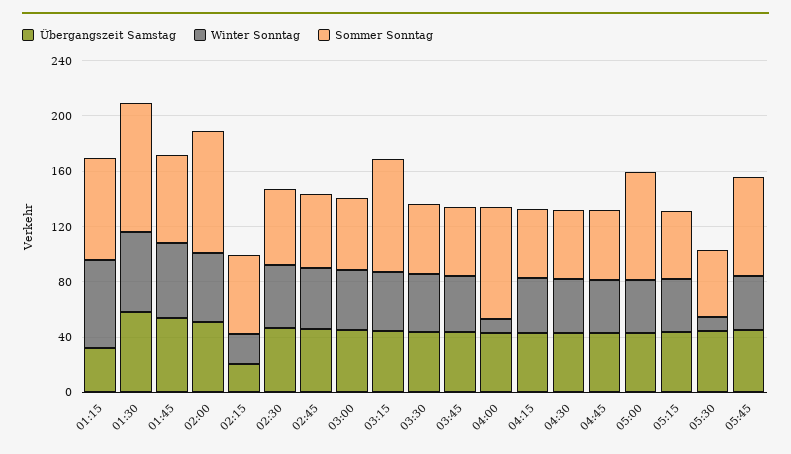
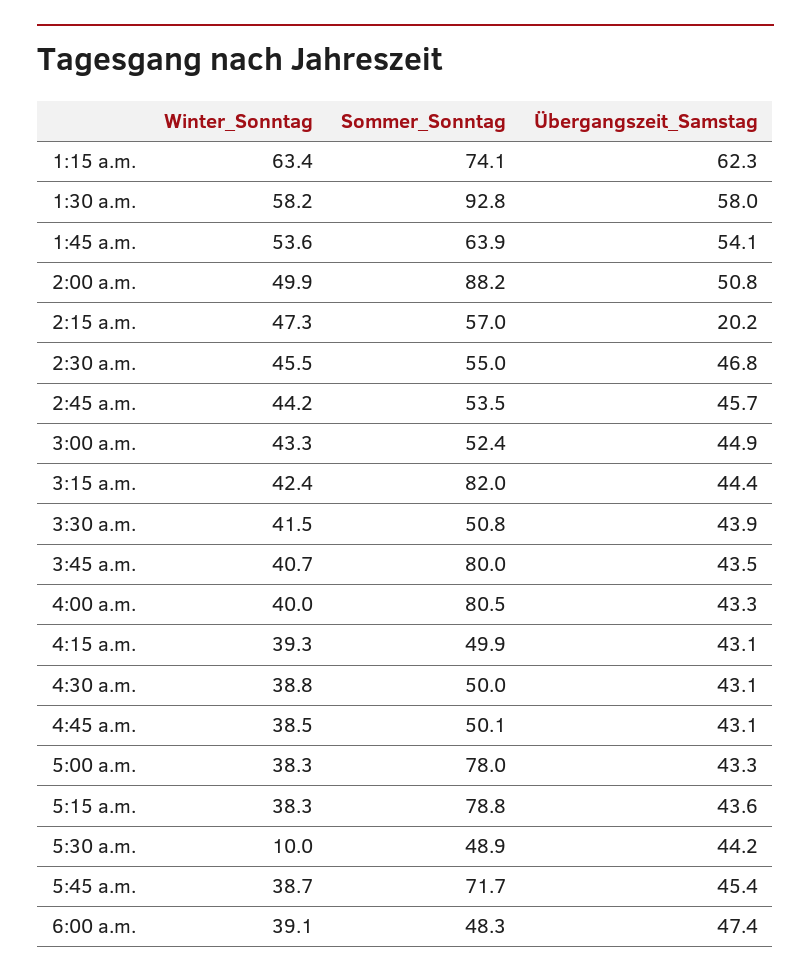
Übergangszeit Samstag, 01:15: 30 -> 62.3
Winter Sonntag, 02:15: 20 -> 47.3
Sommer Sonntag, 03:45: 50 -> 80
Winter Sonntag, 04:00: 10 -> 40
Sommer Sonntag, 05:15: 50 -> 78.8
Winter Sonntag, 6:00 a.m.: none -> 39.1
Sommer Sonntag, 6:00 a.m.: none -> 48.3
Übergangszeit Samstag, 6:00 a.m.: none -> 47.4

